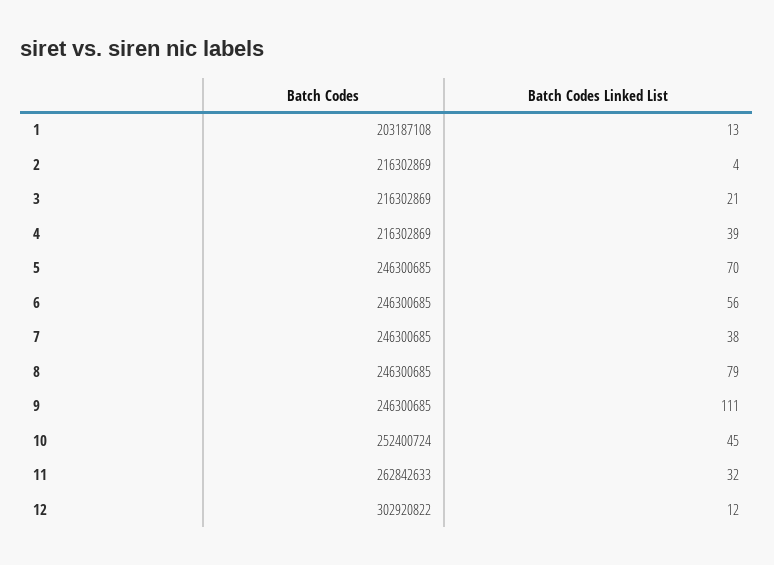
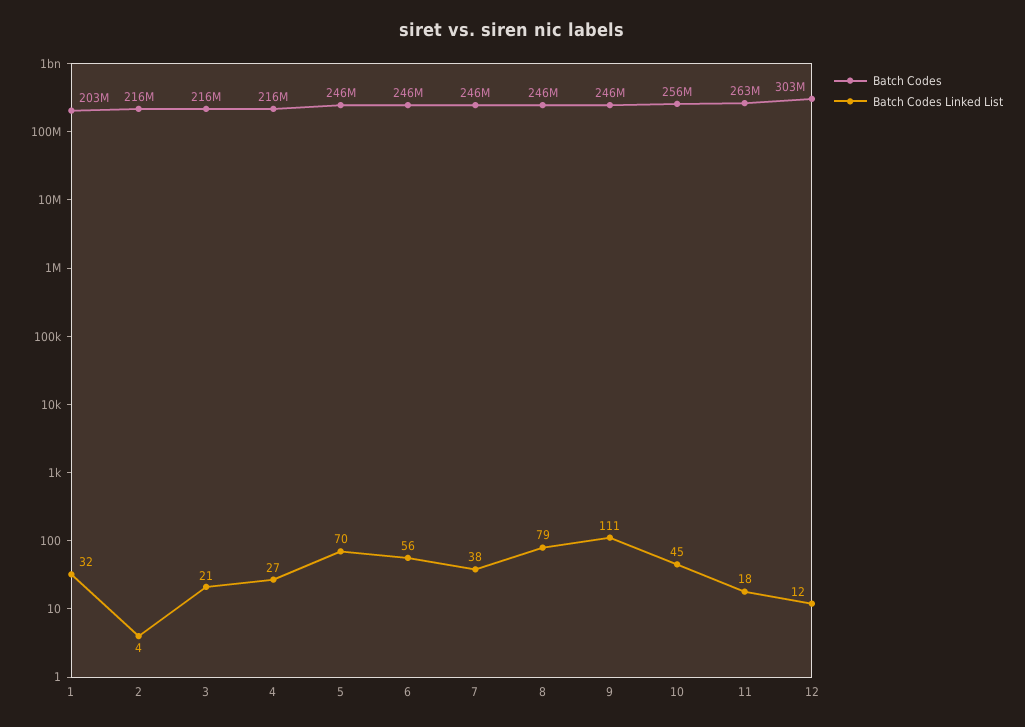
Batch Codes Linked List, 1: 13 -> 32
Batch Codes Linked List, 4: 39 -> 27
Batch Codes, 10: 252400724 -> 256000000
Batch Codes Linked List, 11: 32 -> 18

